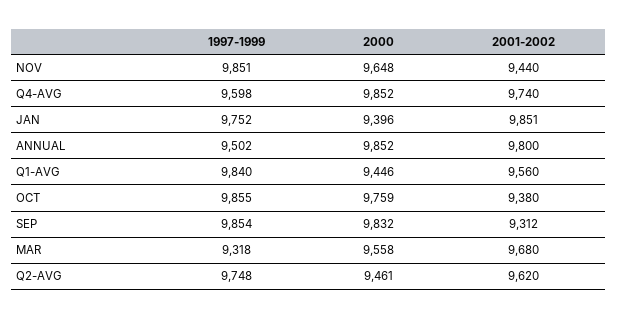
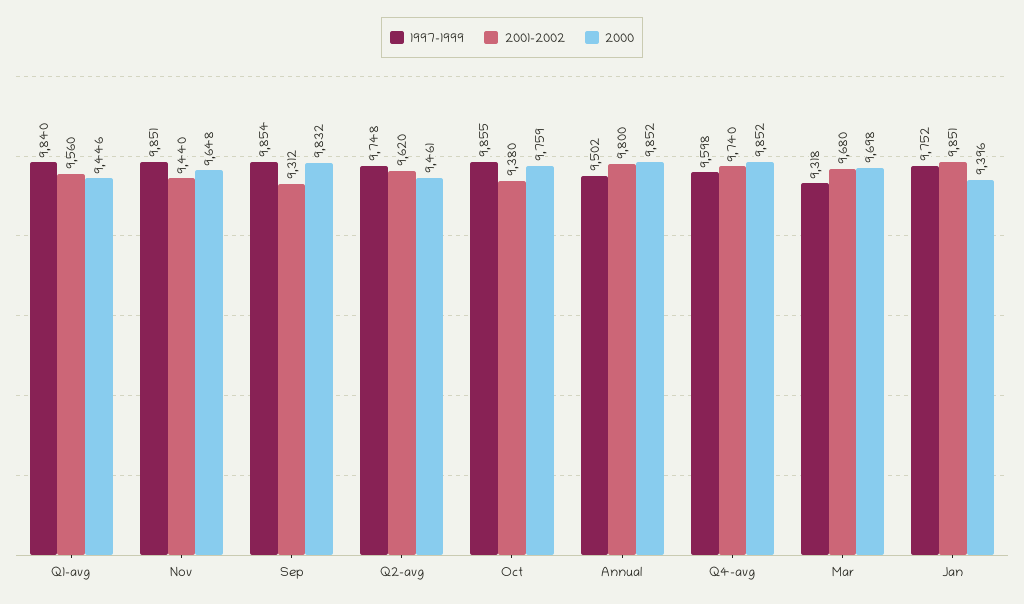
2000, MAR: 9558 -> 9698

